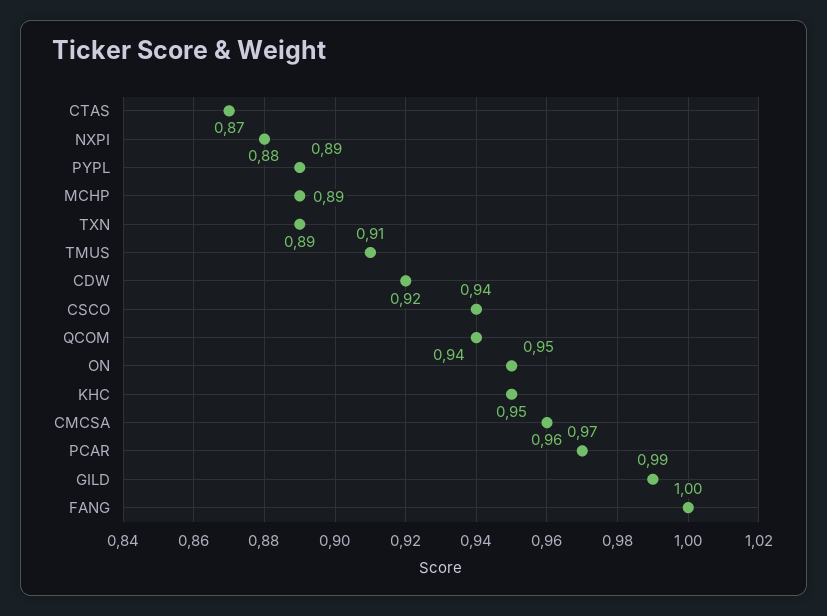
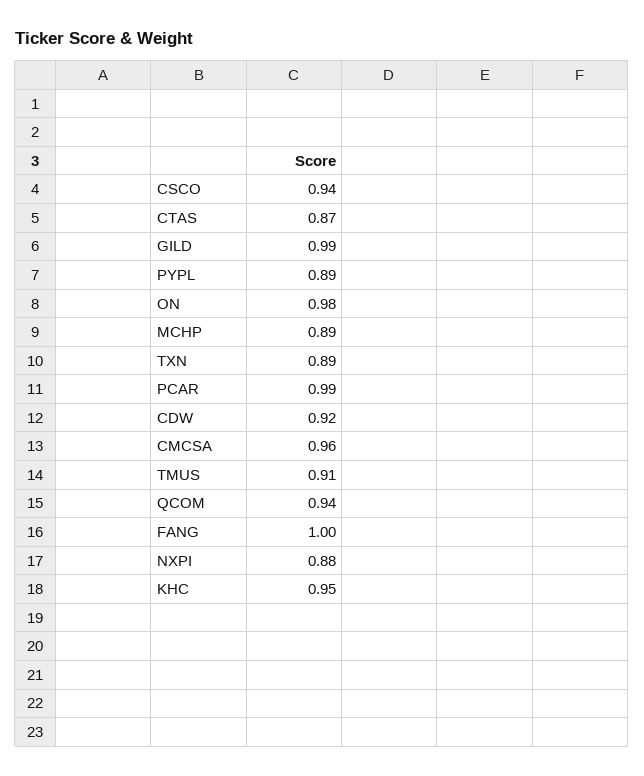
ON: 0.95 -> 0.98
PCAR: 0.97 -> 0.99

